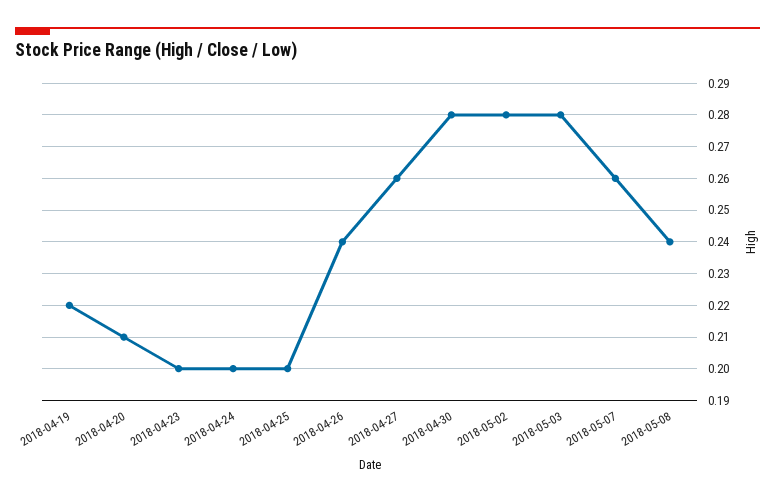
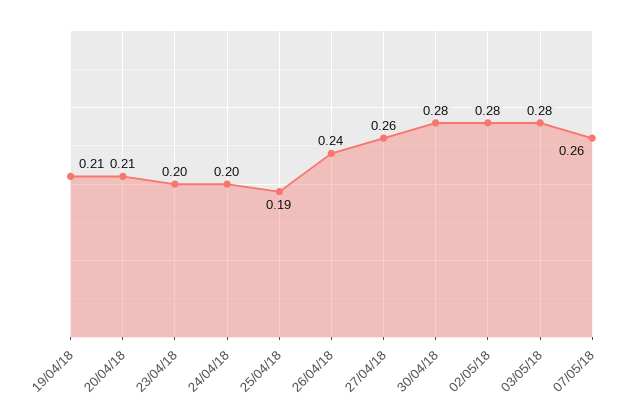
2018-04-19: 0.22 -> 0.21
2018-04-25: 0.2 -> 0.19
2018-05-08: 0.24 -> none

